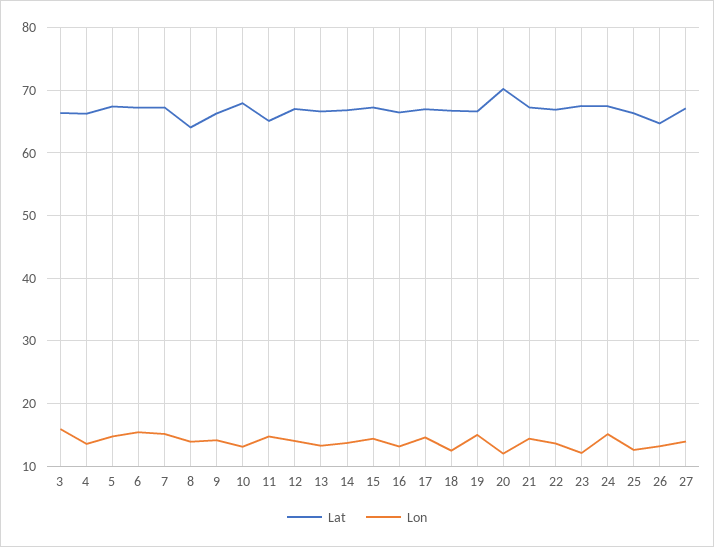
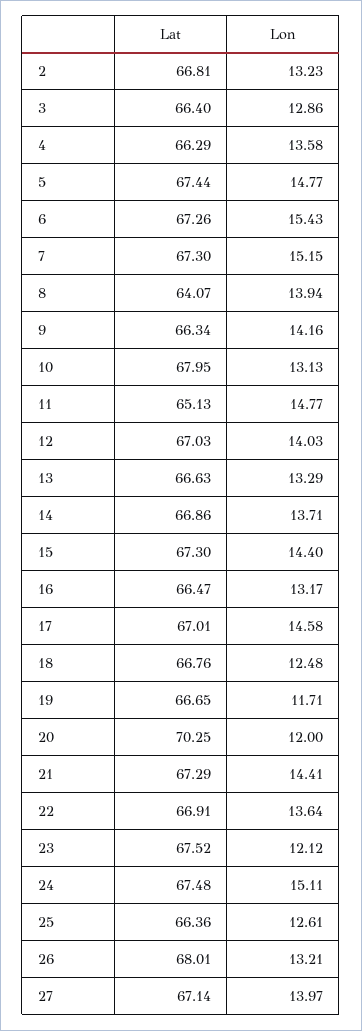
Lon, 3: 16 -> 12.86
Lon, 19: 15 -> 11.71
Lat, 26: 65 -> 68.01
Lat, 2: none -> 66.81
Lon, 2: none -> 13.23

